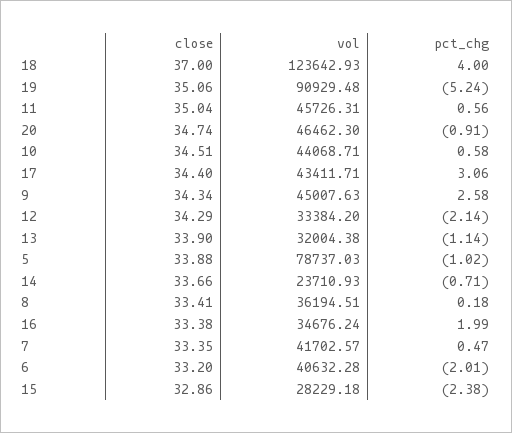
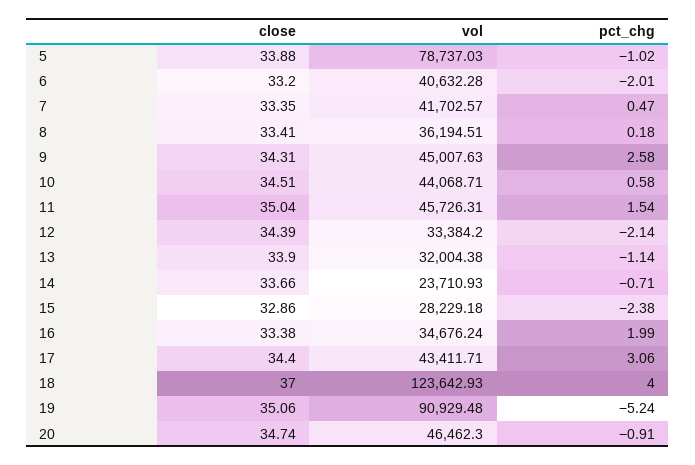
pct_chg, 11: 0.56 -> 1.54
close, 9: 34.34 -> 34.31
close, 12: 34.29 -> 34.39

